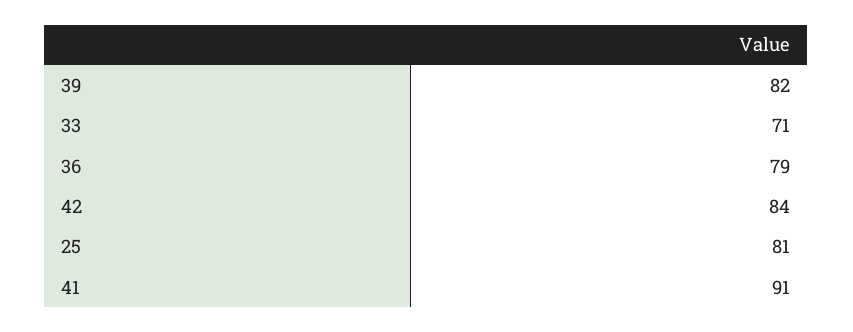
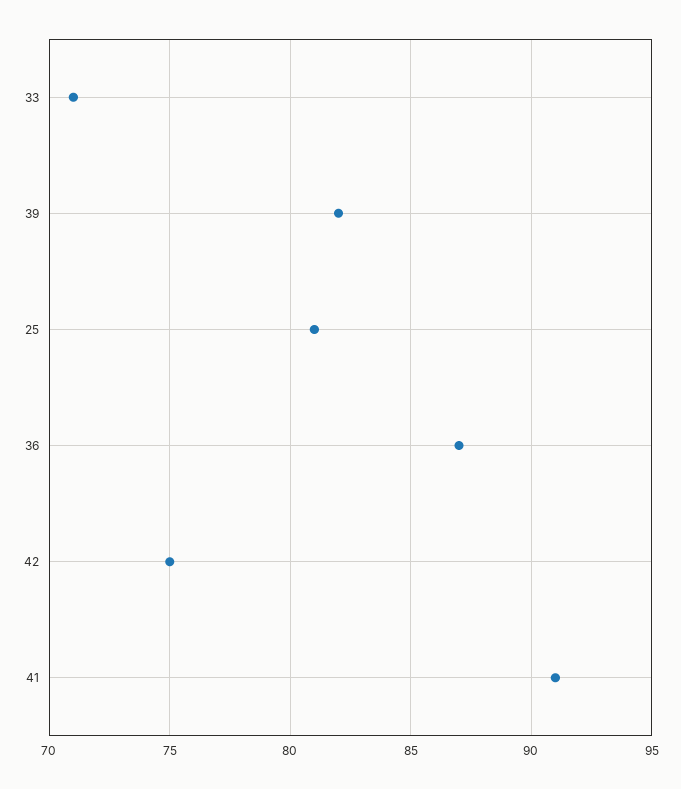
36: 79 -> 87
42: 84 -> 75

